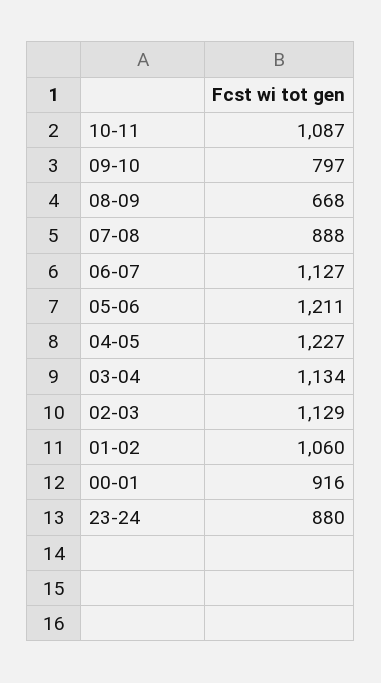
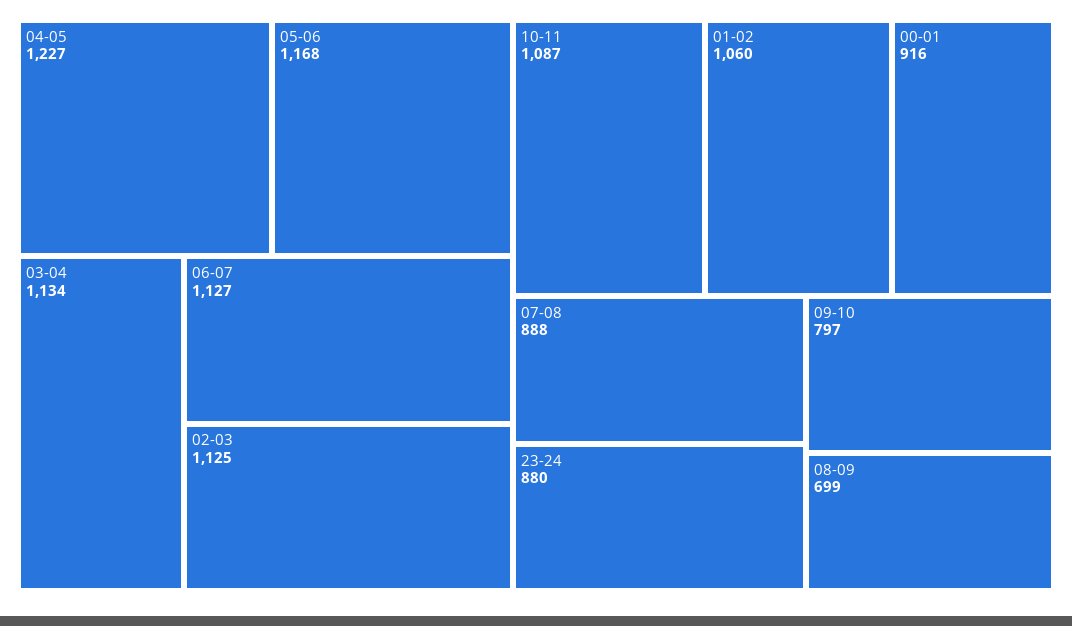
08-09: 668 -> 699
05-06: 1211 -> 1168
02-03: 1129 -> 1125

